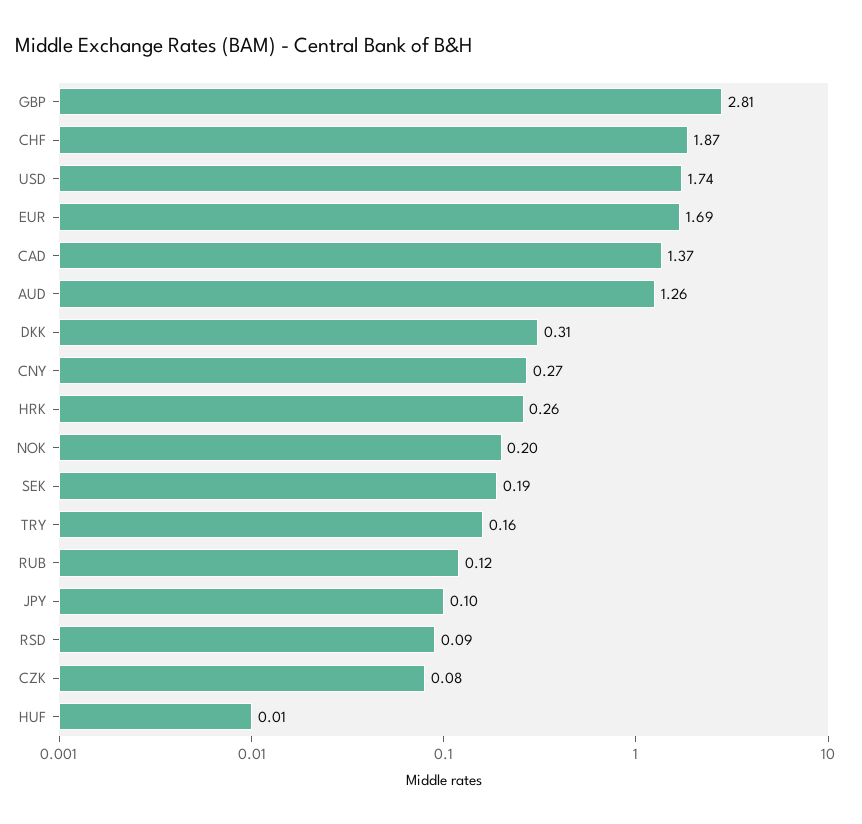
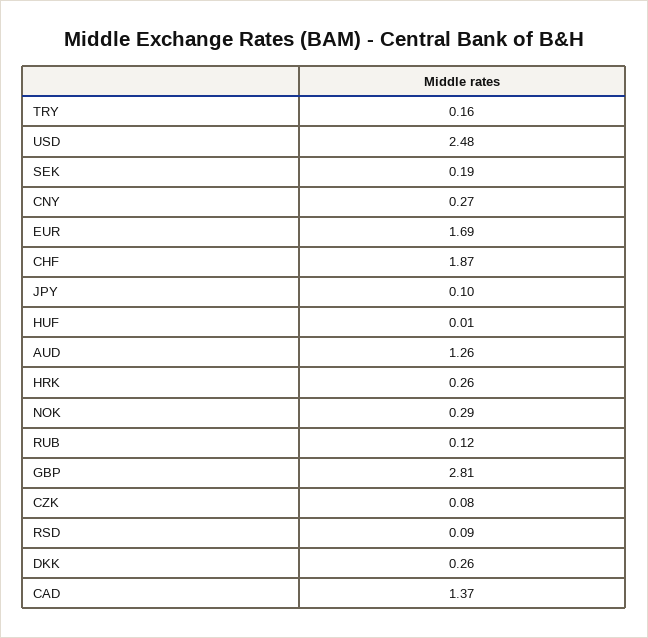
USD: 1.74 -> 2.48
DKK: 0.31 -> 0.26
NOK: 0.2 -> 0.29

